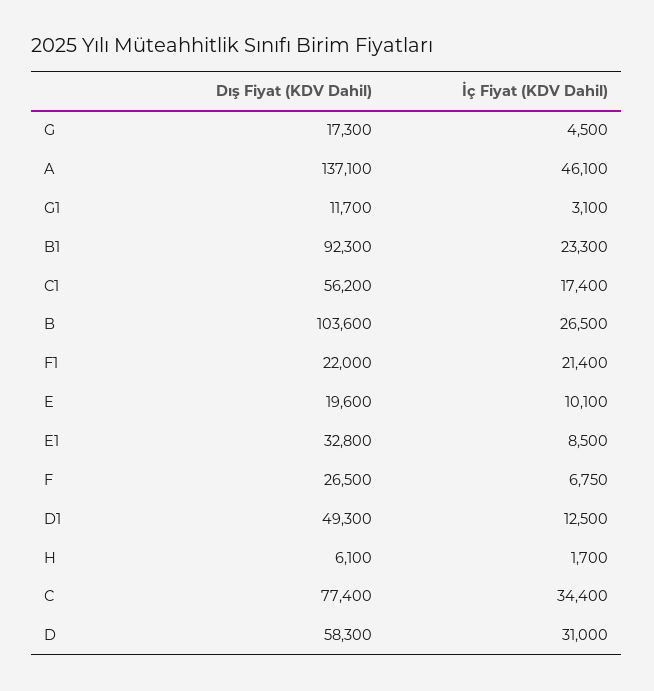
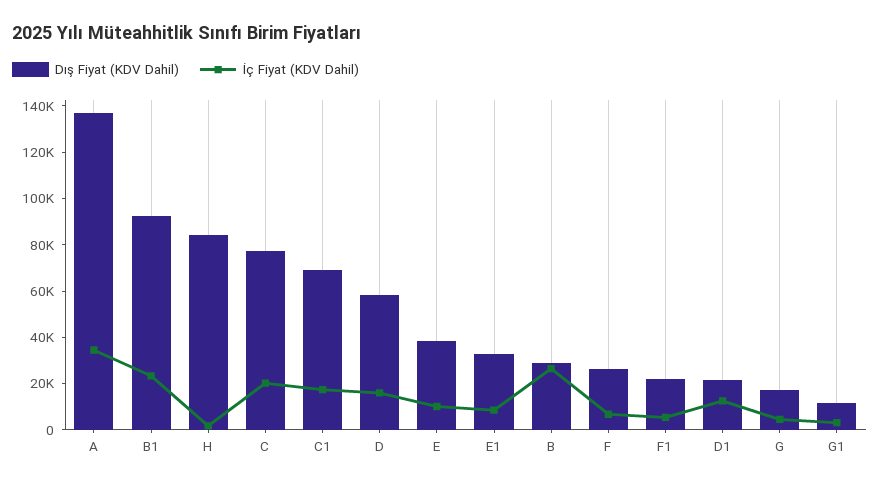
İç Fiyat (KDV Dahil), A: 46100 -> 35000
Dış Fiyat (KDV Dahil), C1: 56200 -> 70000
Dış Fiyat (KDV Dahil), B: 103600 -> 30000
İç Fiyat (KDV Dahil), F1: 21400 -> 5000
Dış Fiyat (KDV Dahil), E: 19600 -> 40000
Dış Fiyat (KDV Dahil), D1: 49300 -> 20000
Dış Fiyat (KDV Dahil), H: 6100 -> 85000
İç Fiyat (KDV Dahil), C: 34400 -> 20000
İç Fiyat (KDV Dahil), D: 31000 -> 15000

